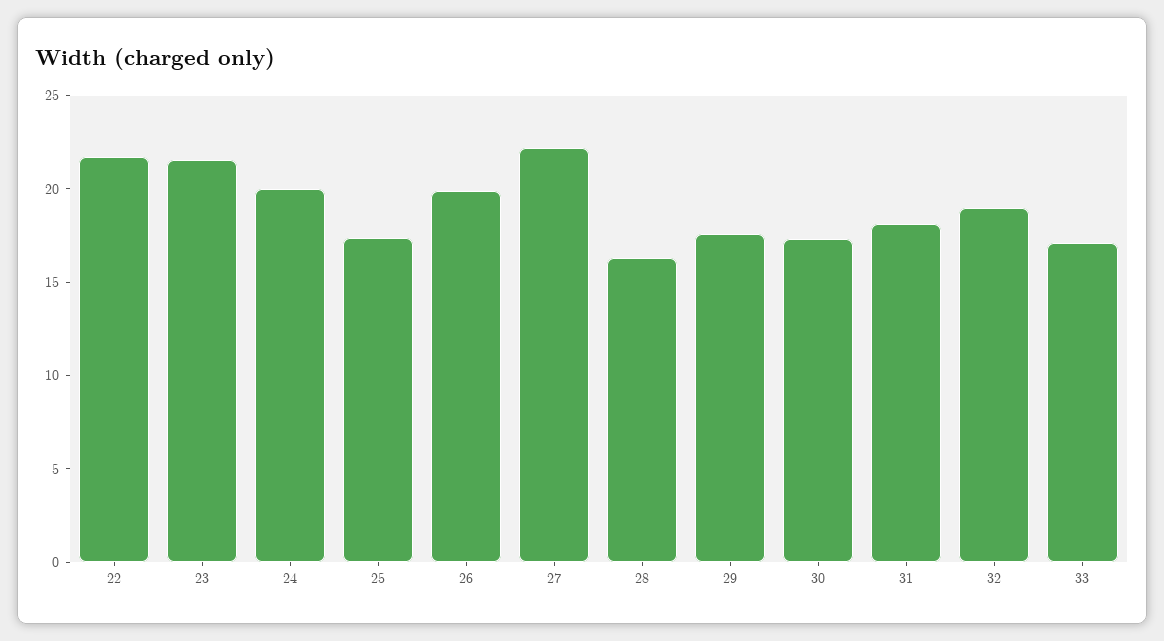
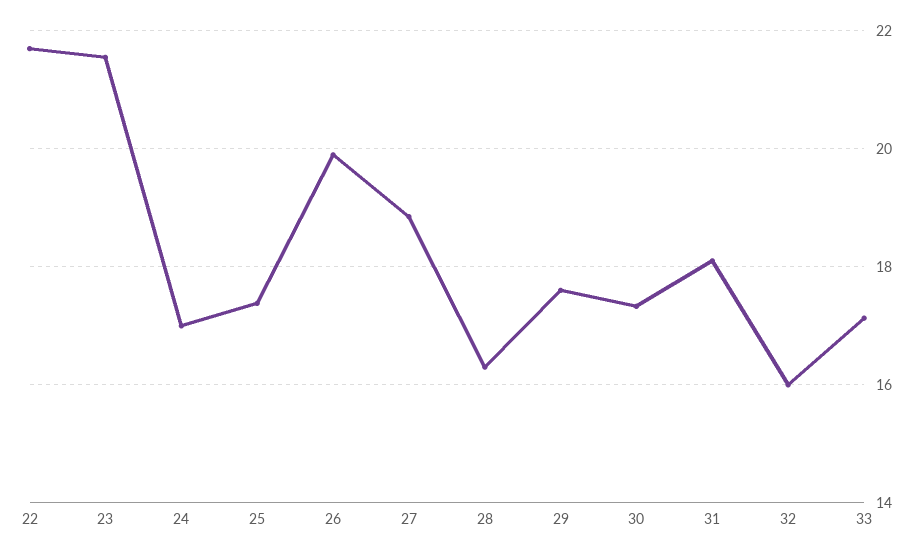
24: 20 -> 17
27: 22 -> 18.8
32: 19 -> 16

